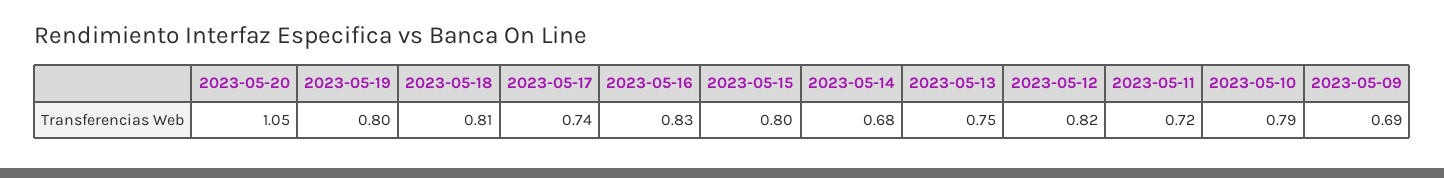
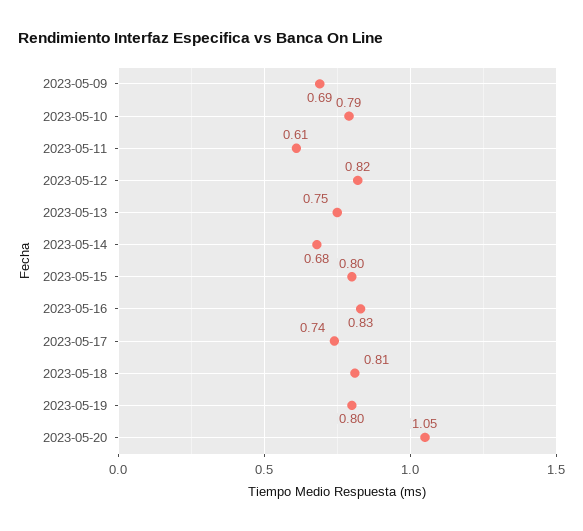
2023-05-11: 0.72 -> 0.61

